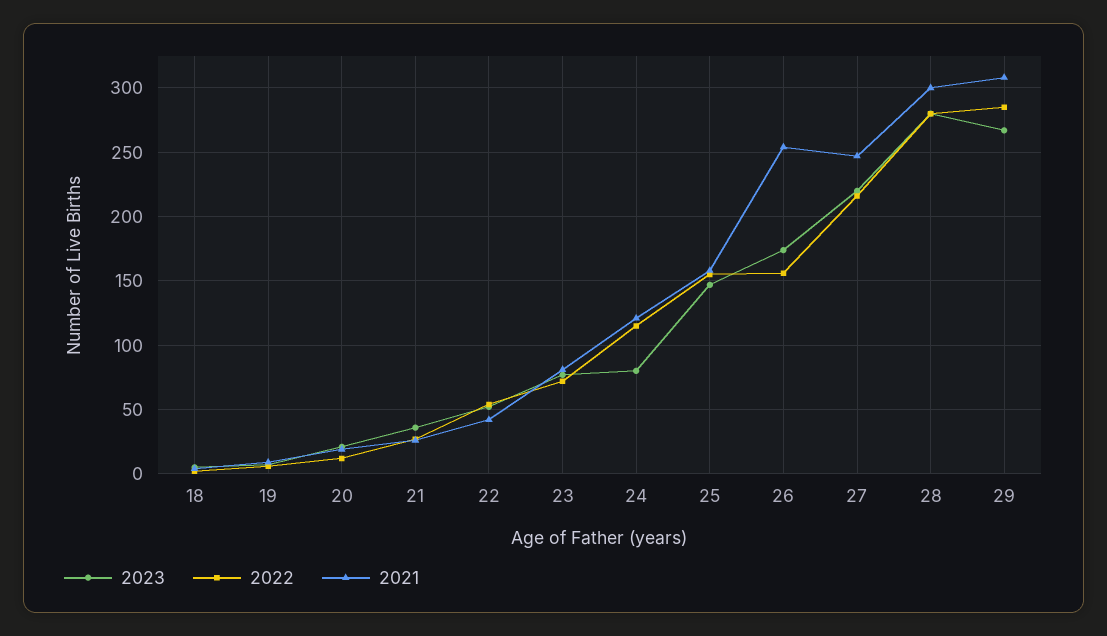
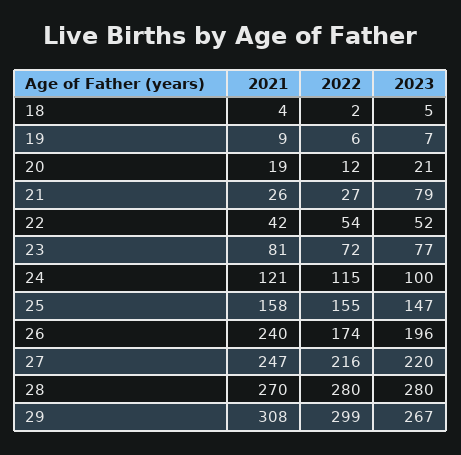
2023, 21: 35 -> 79
2023, 24: 80 -> 100
2023, 26: 175 -> 196
2022, 26: 155 -> 174
2021, 26: 255 -> 240
2021, 28: 300 -> 270
2022, 29: 285 -> 299

